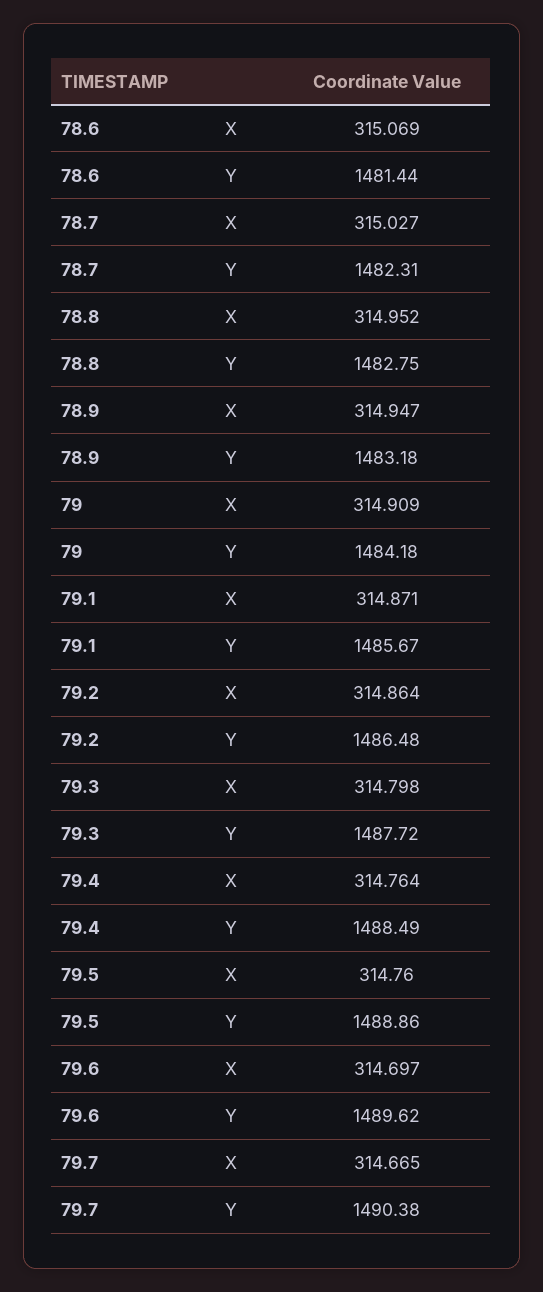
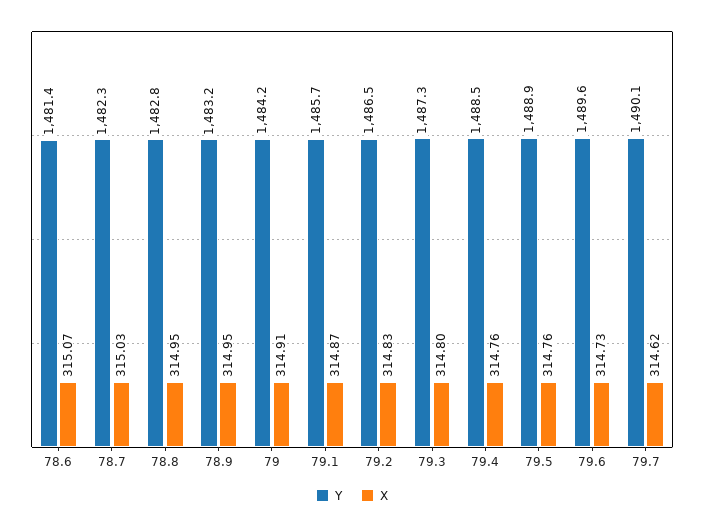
X, 79.2: 314.864 -> 314.83
Y, 79.3: 1487.72 -> 1487.3
X, 79.6: 314.697 -> 314.73
X, 79.7: 314.665 -> 314.62
Y, 79.7: 1490.38 -> 1490.1

